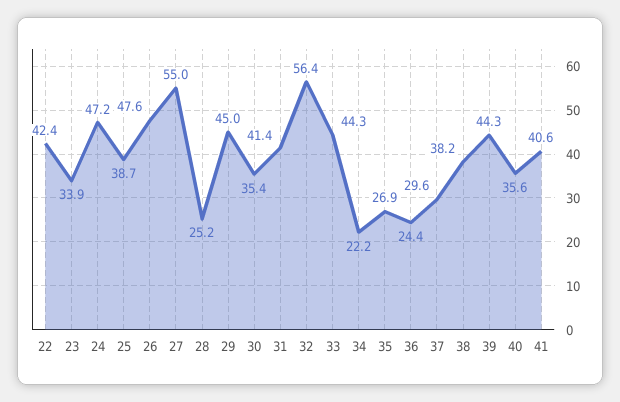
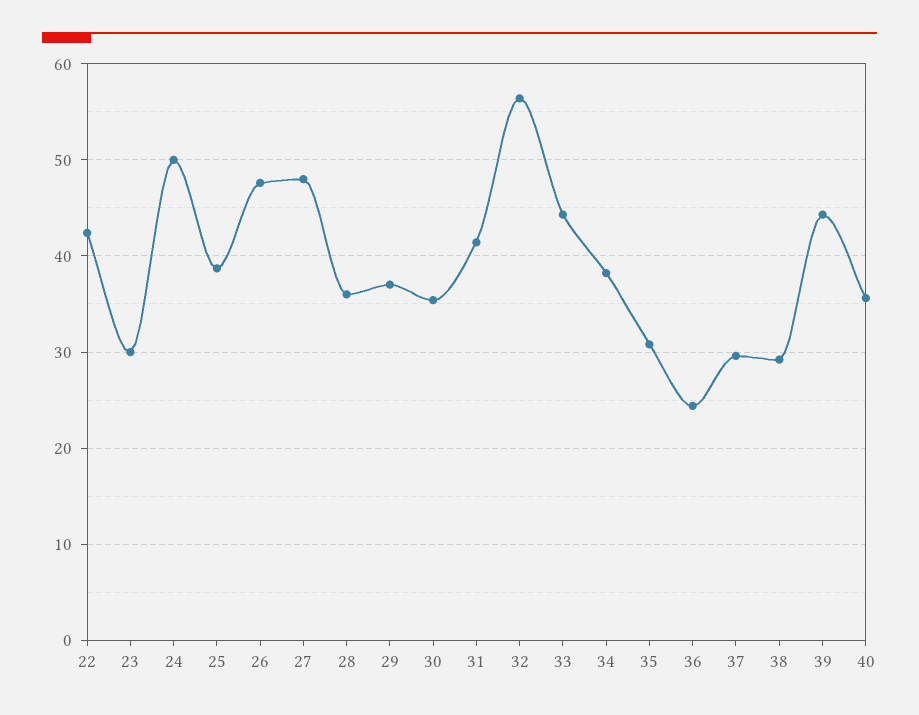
23: 33.9 -> 30
24: 47.2 -> 50
27: 55 -> 48
28: 25.2 -> 36
29: 45 -> 37
34: 22.2 -> 38
35: 26.9 -> 31
38: 38.2 -> 29
41: 40.6 -> none

